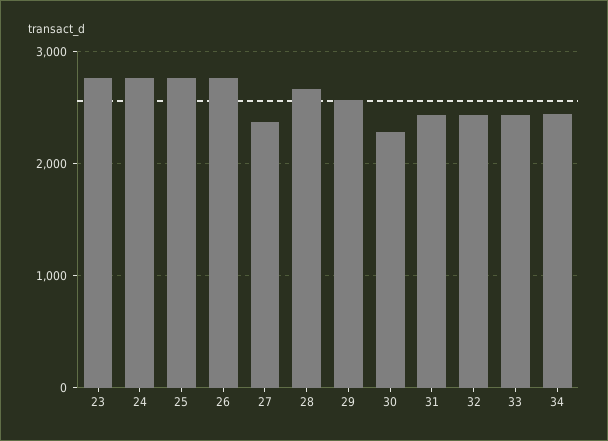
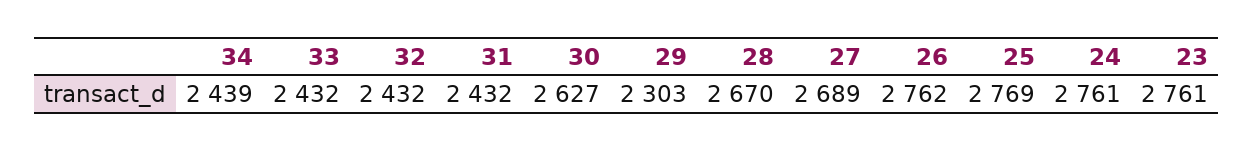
27: 2400 -> 2689
29: 2600 -> 2303
30: 2300 -> 2627

